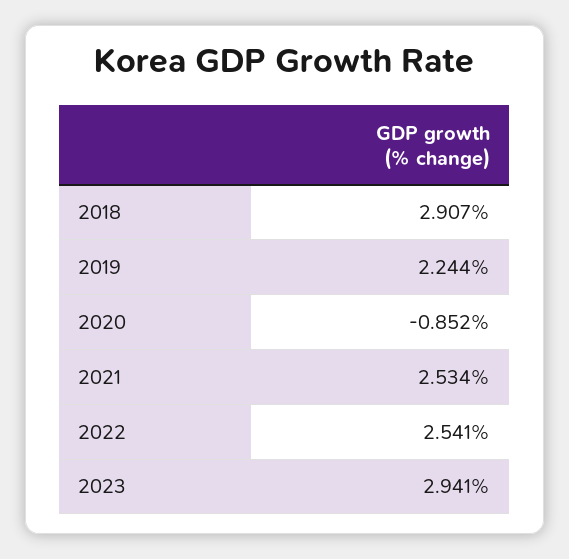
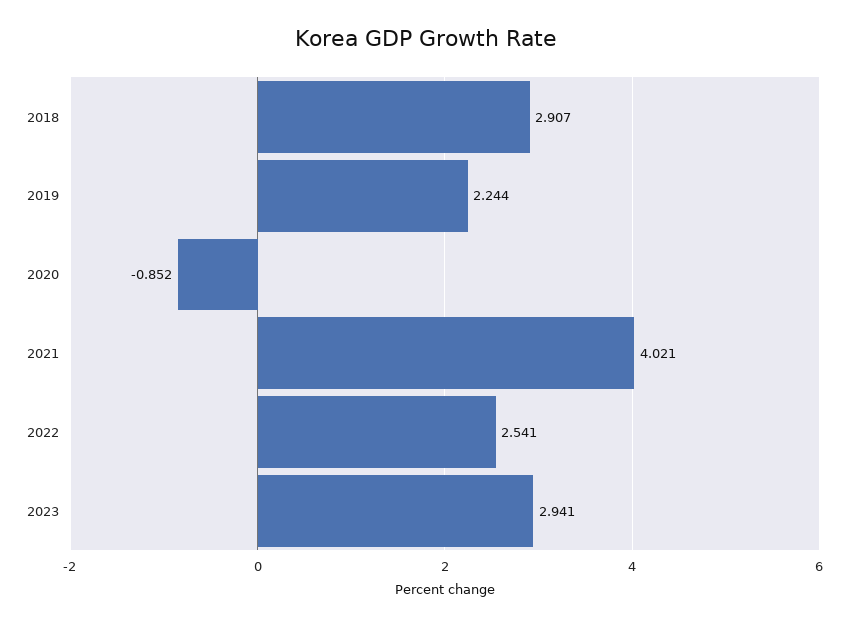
2021: 2.534 -> 4.021

